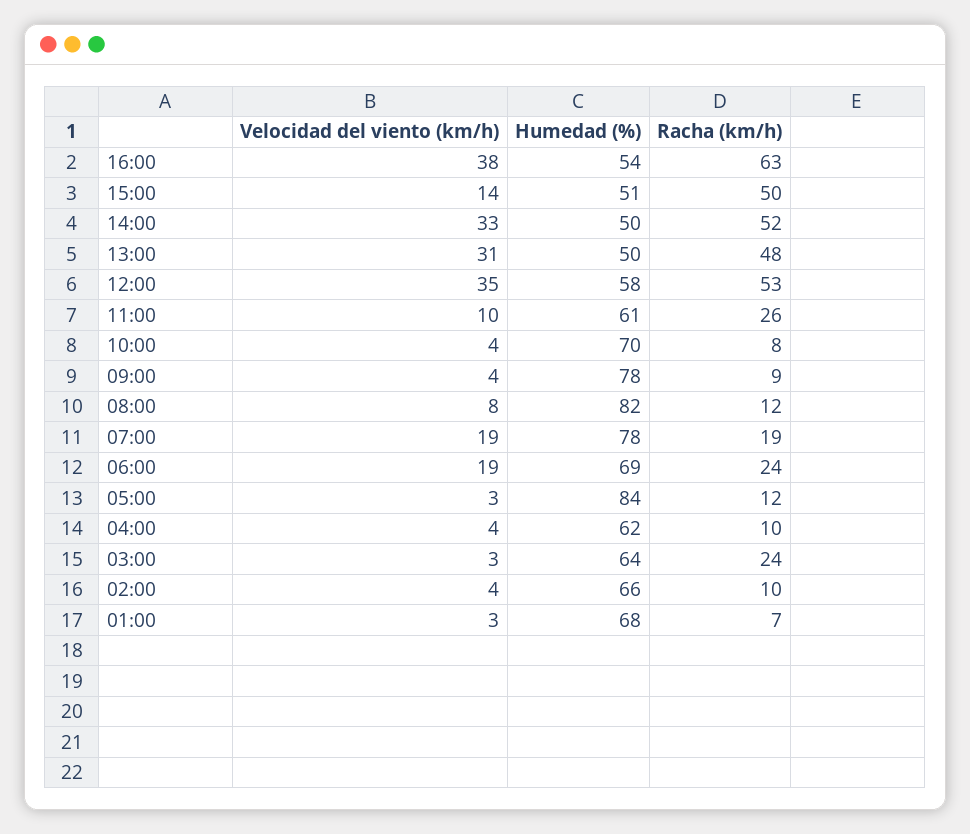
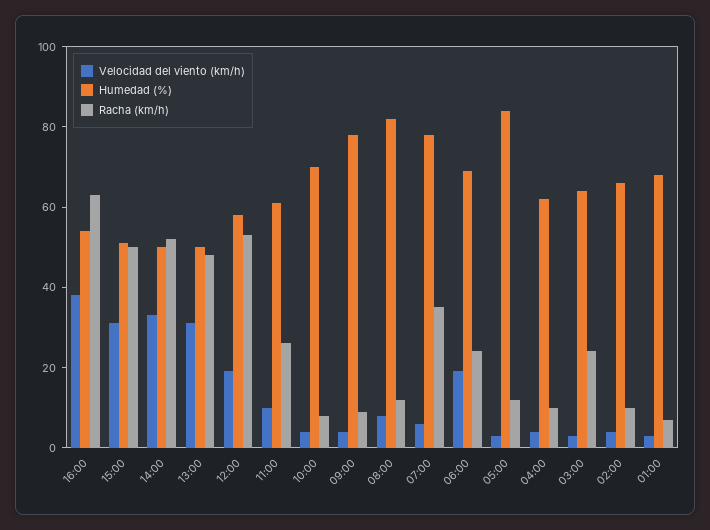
Velocidad del viento (km/h), 15:00: 14 -> 30
Velocidad del viento (km/h), 12:00: 35 -> 20
Velocidad del viento (km/h), 07:00: 19 -> 5
Racha (km/h), 07:00: 19 -> 35

